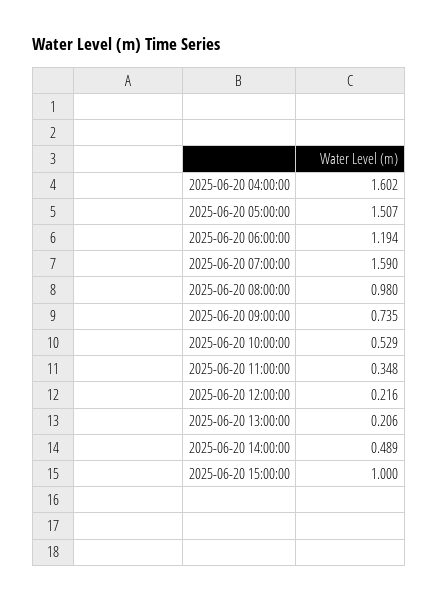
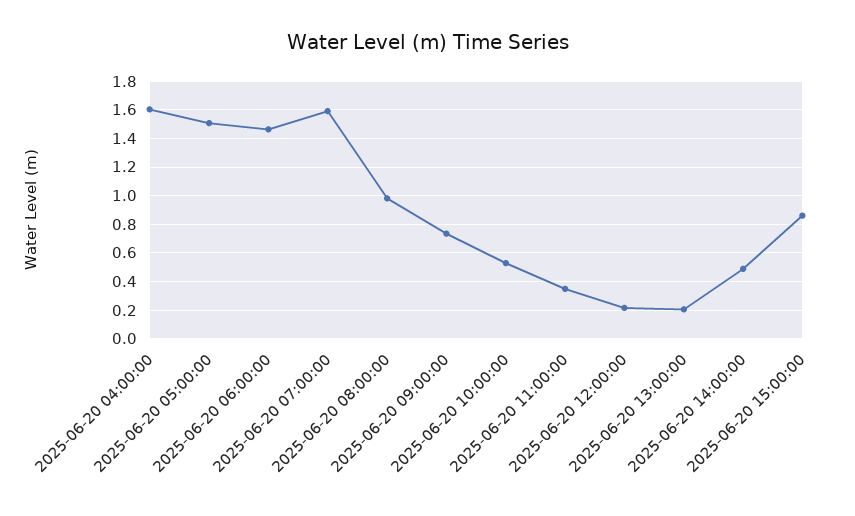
2025-06-20 06:00:00: 1.194 -> 1.45
2025-06-20 15:00:00: 1 -> 0.85

